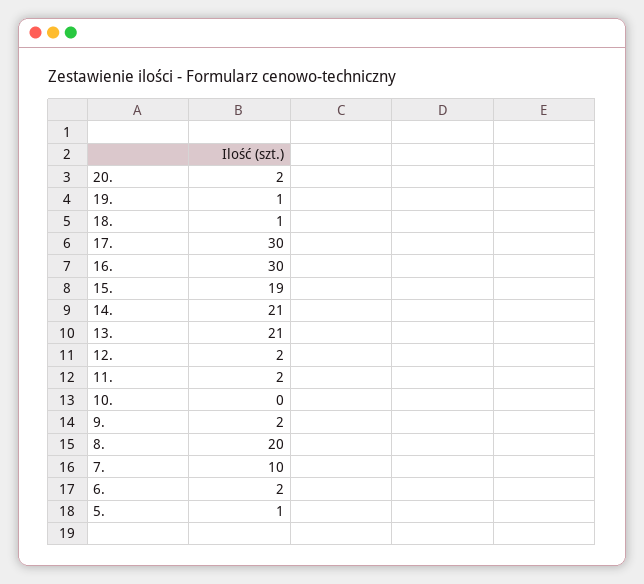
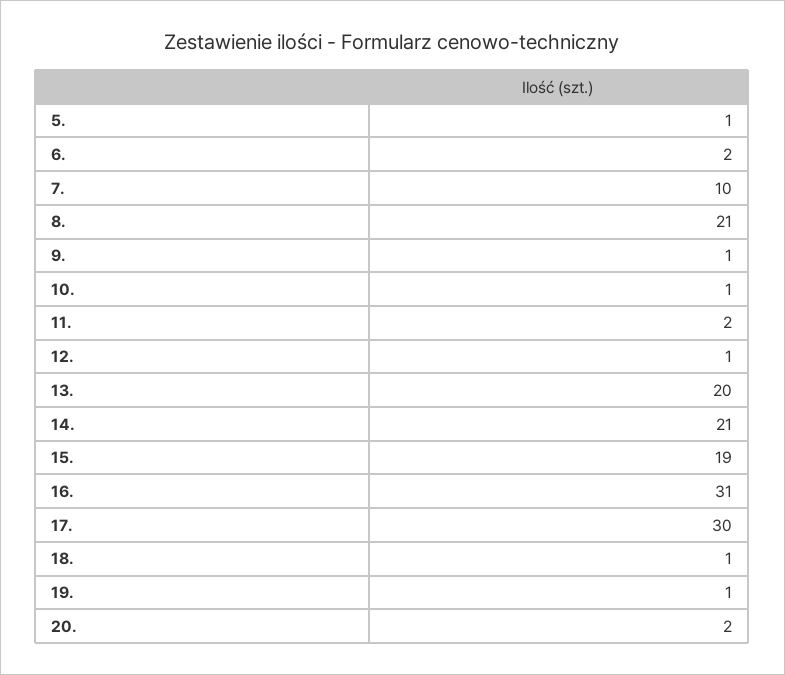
16.: 30 -> 31
13.: 21 -> 20
12.: 2 -> 1
10.: 0 -> 1
9.: 2 -> 1
8.: 20 -> 21

